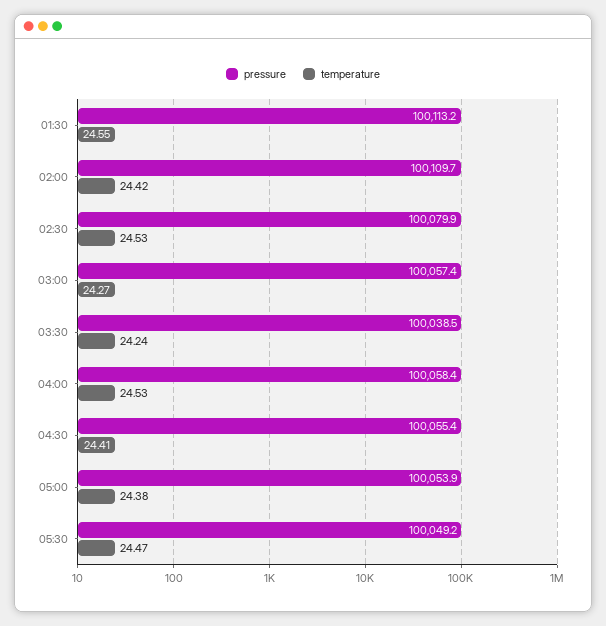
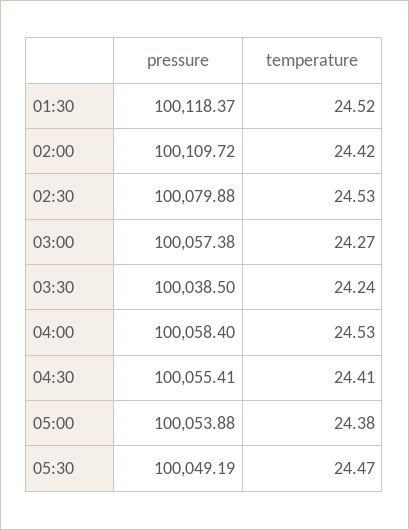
pressure, 01:30: 100113.2 -> 100118.37
temperature, 01:30: 24.55 -> 24.52

